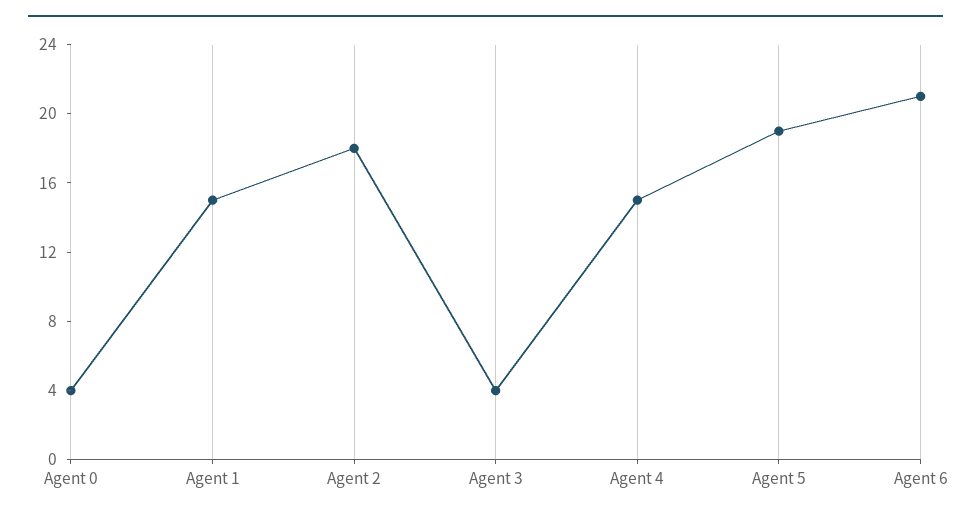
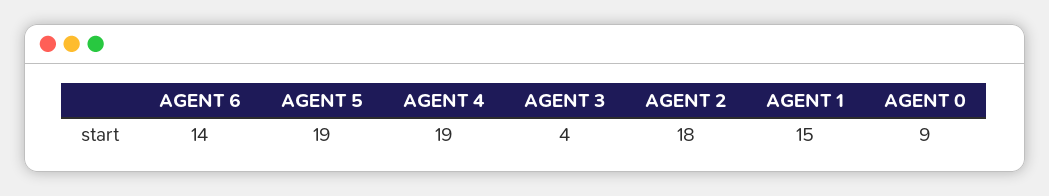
Agent 0: 4 -> 9
Agent 4: 15 -> 19
Agent 6: 21 -> 14

